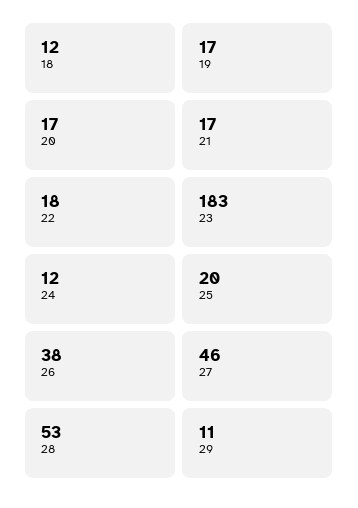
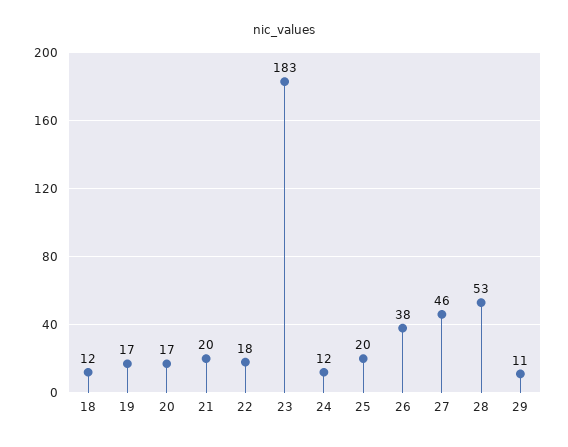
21: 17 -> 20

